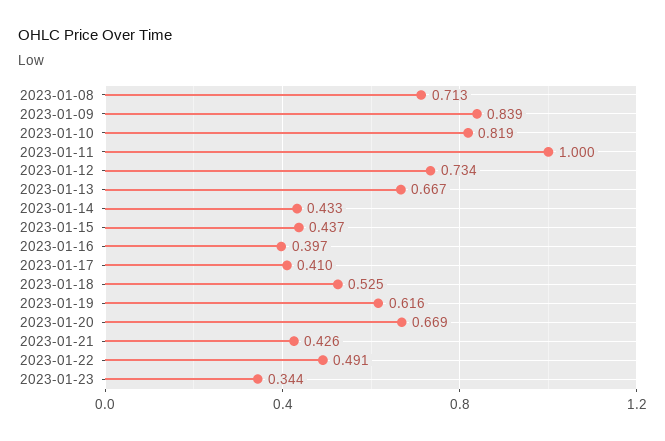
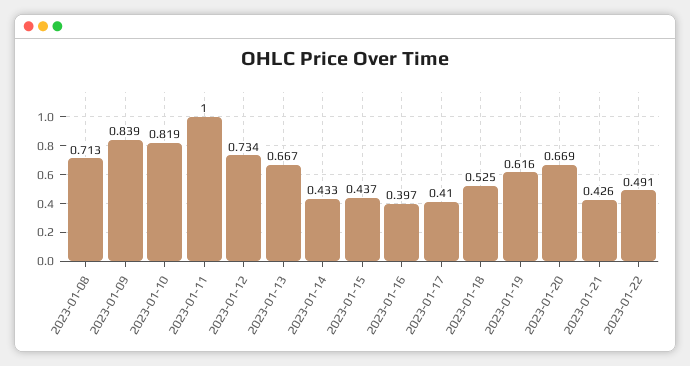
2023-01-23: 0.344 -> none

